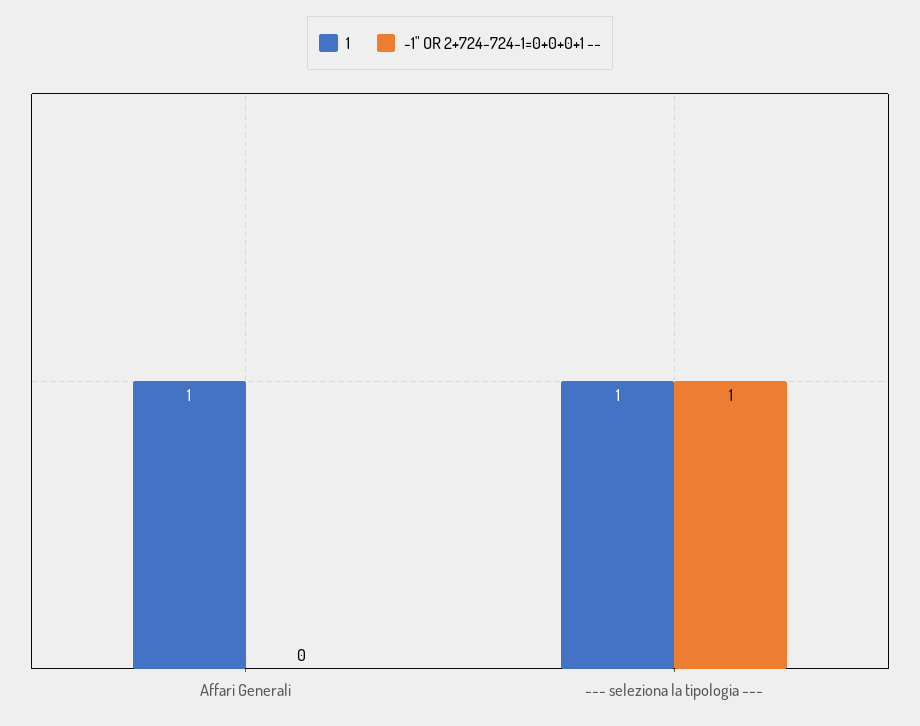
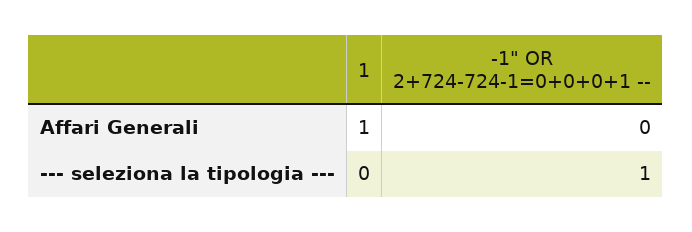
1, --- seleziona la tipologia ---: 1 -> 0

